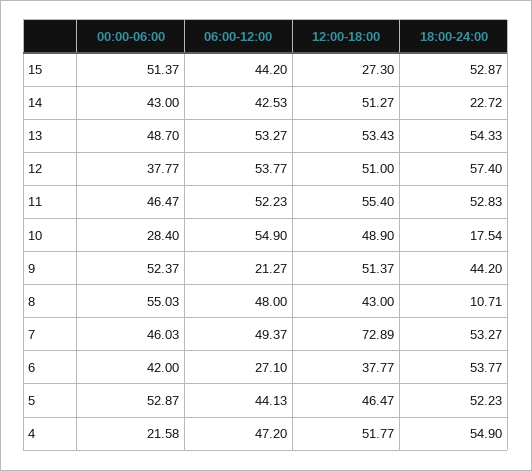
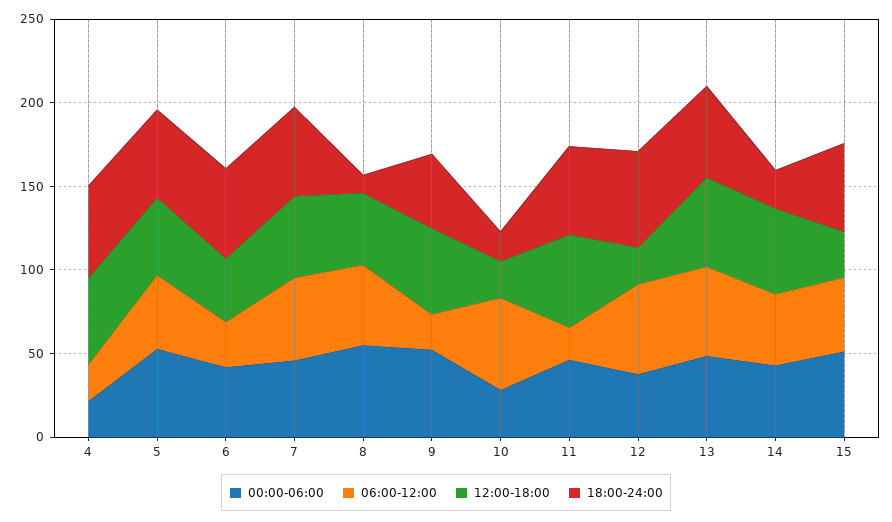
12:00-18:00, 12: 51 -> 20
06:00-12:00, 11: 52.23 -> 20
12:00-18:00, 10: 48.9 -> 20
12:00-18:00, 7: 72.89 -> 50
06:00-12:00, 4: 47.2 -> 20

